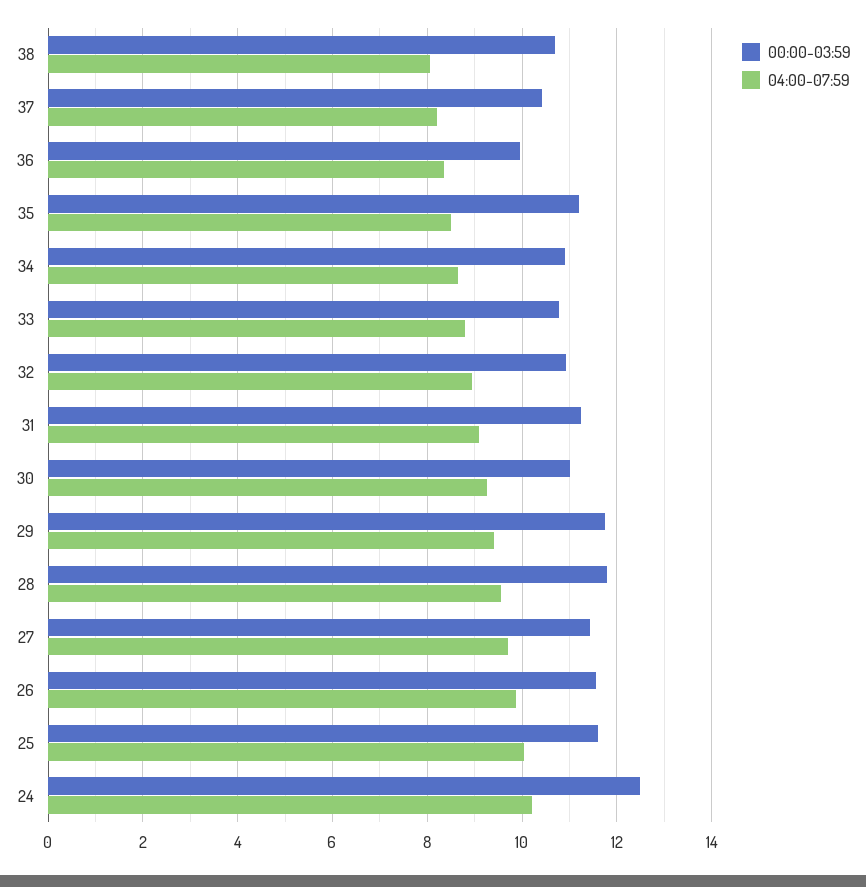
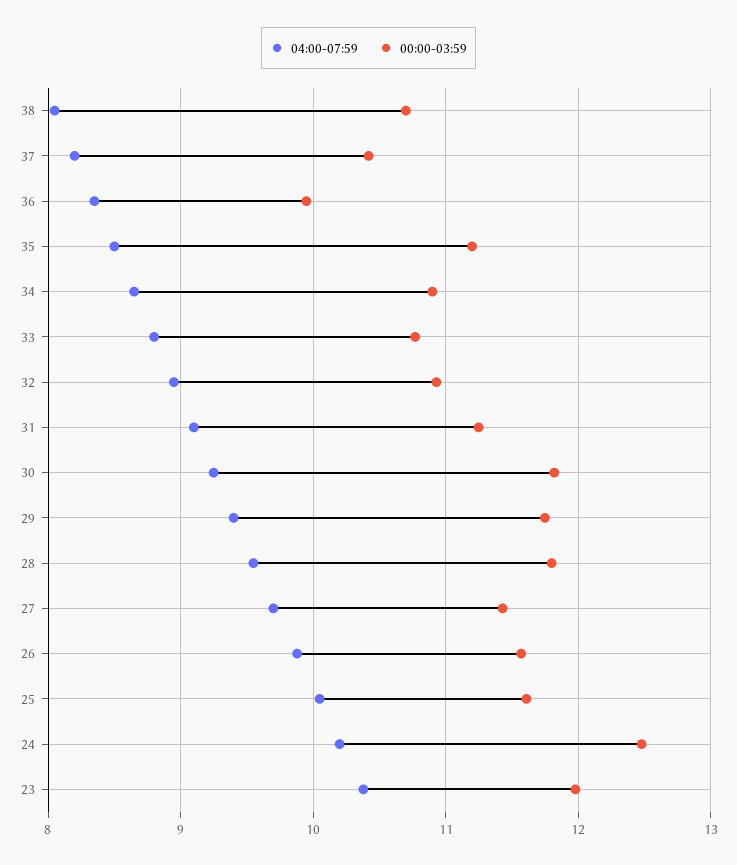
00:00-03:59, 30: 11 -> 11.8
04:00-07:59, 23: none -> 10.4
00:00-03:59, 23: none -> 12

